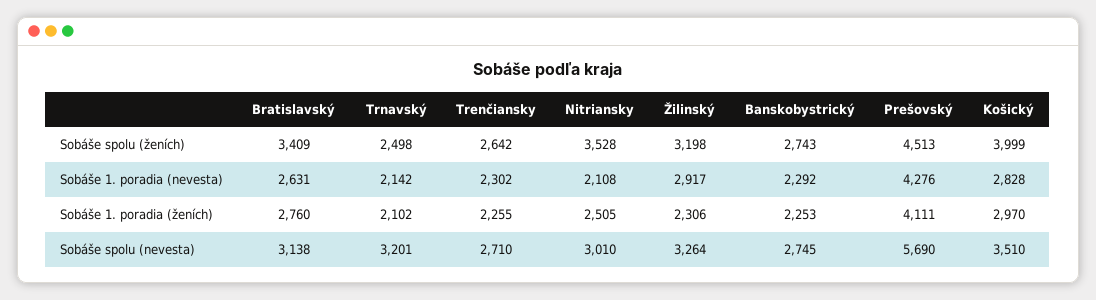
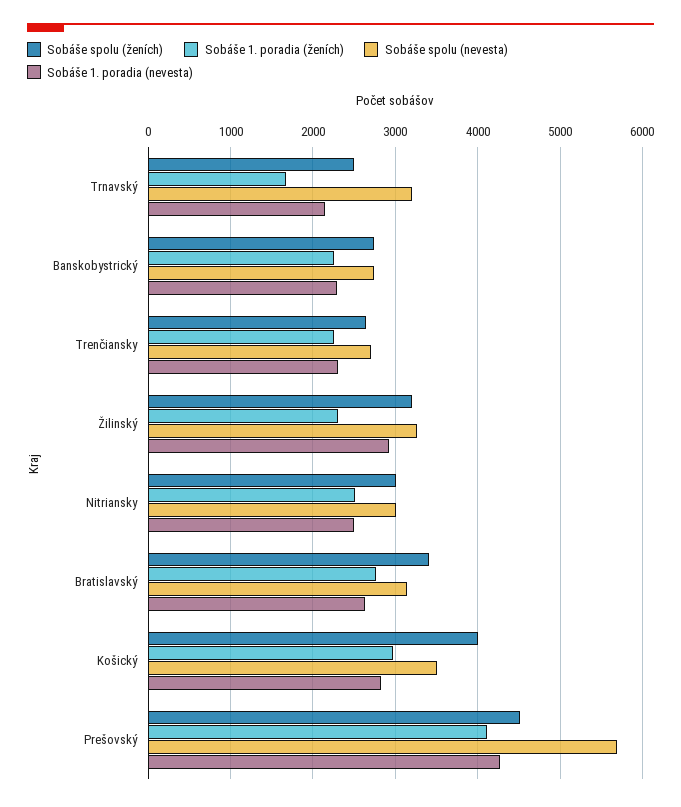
Sobáše spolu (ženích), Nitriansky: 3528 -> 3000
Sobáše 1. poradia (nevesta), Nitriansky: 2108 -> 2500
Sobáše 1. poradia (ženích), Trnavský: 2102 -> 1700

